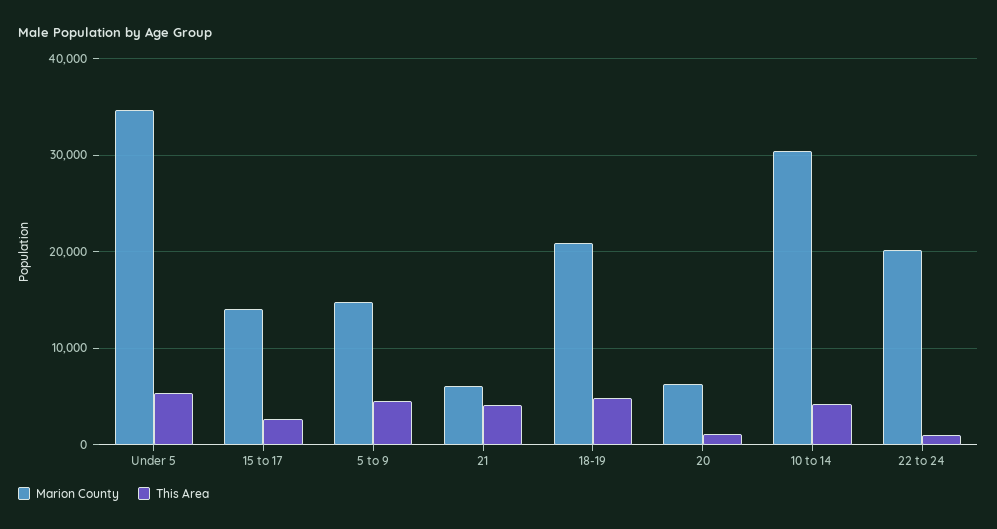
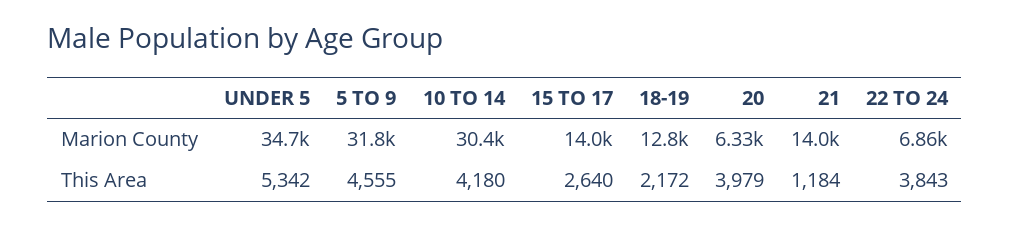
Marion County, 5 to 9: 15000 -> 31800
Marion County, 21: 6000 -> 14000
This Area, 21: 4000 -> 1184
Marion County, 18-19: 21000 -> 12800
This Area, 18-19: 5000 -> 2172
This Area, 20: 1000 -> 3979
Marion County, 22 to 24: 20000 -> 6860
This Area, 22 to 24: 1000 -> 3843

